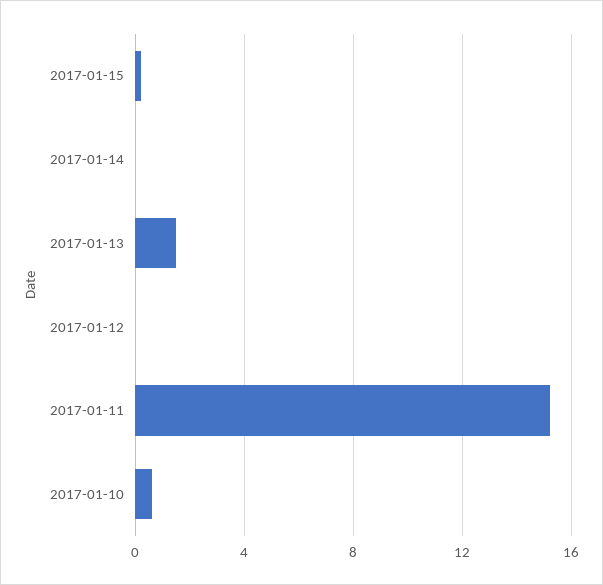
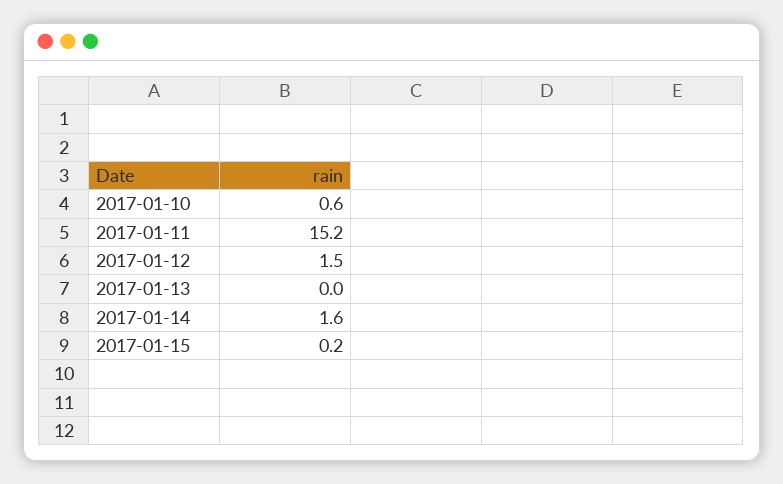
2017-01-14: 0 -> 1.6
2017-01-13: 1.5 -> 0
2017-01-12: 0 -> 1.5

